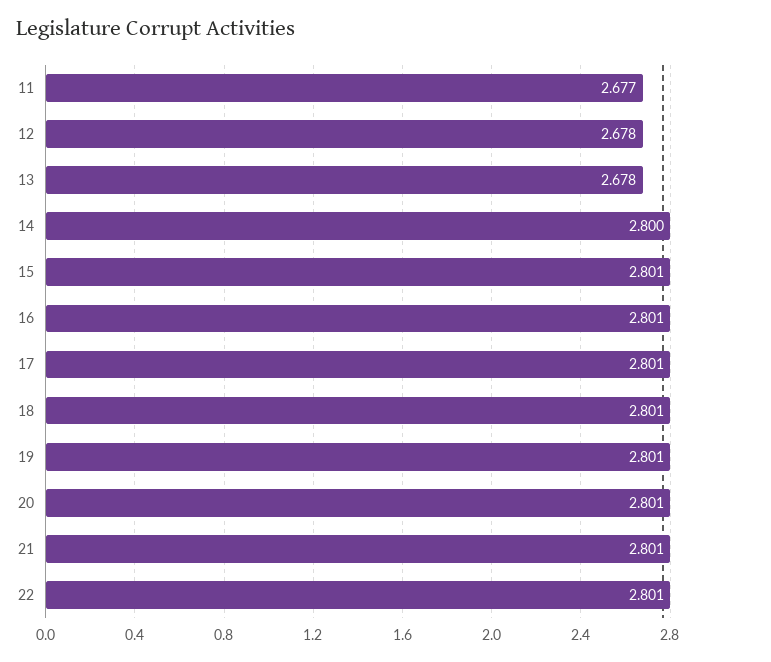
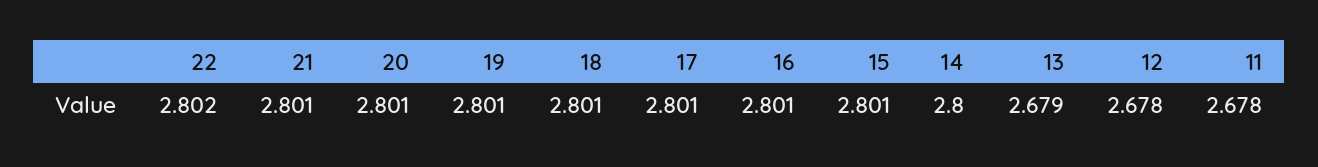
11: 2.677 -> 2.678
13: 2.678 -> 2.679
22: 2.801 -> 2.802

